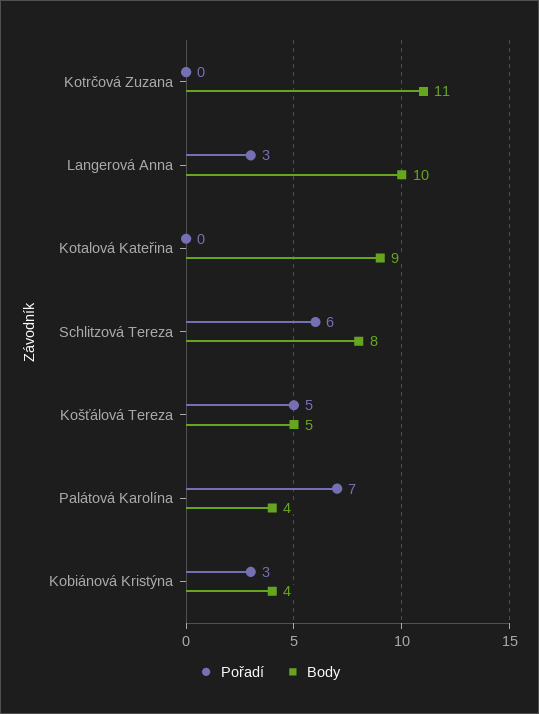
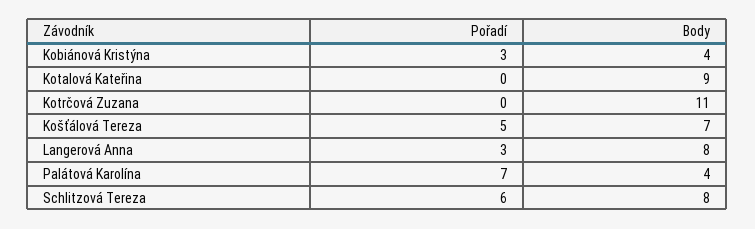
Body, Langerová Anna: 10 -> 8
Body, Košťálová Tereza: 5 -> 7

